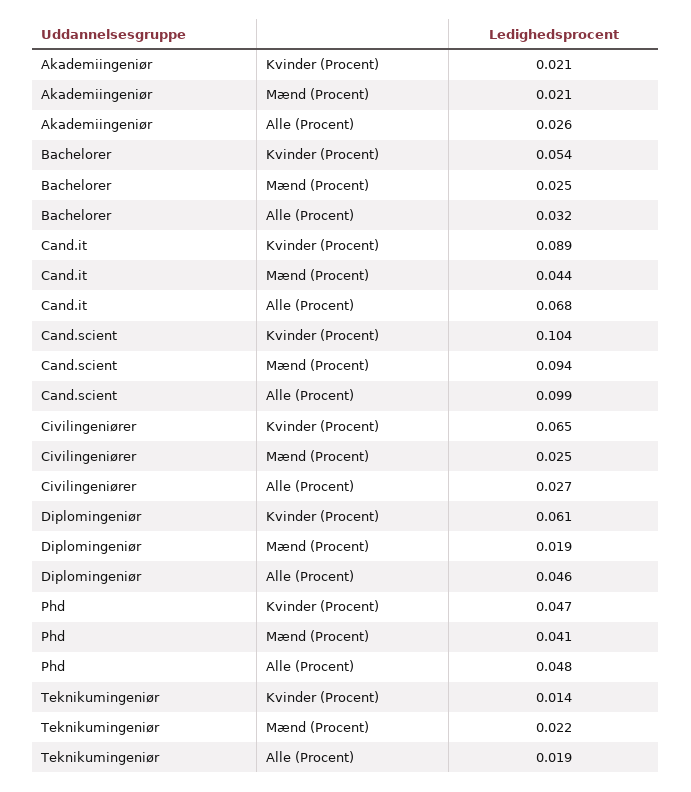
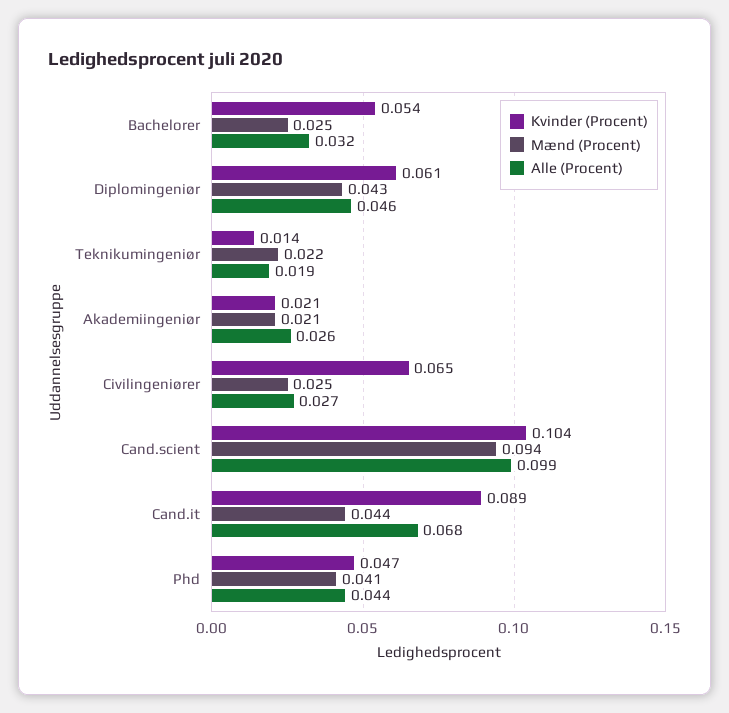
Mænd (Procent), Diplomingeniør: 0.019 -> 0.043
Alle (Procent), Phd: 0.048 -> 0.044

